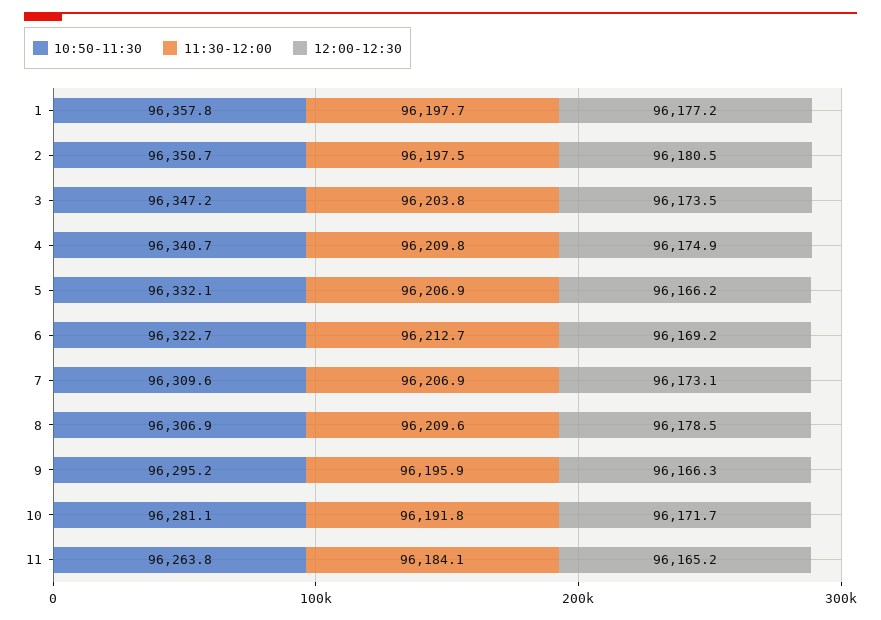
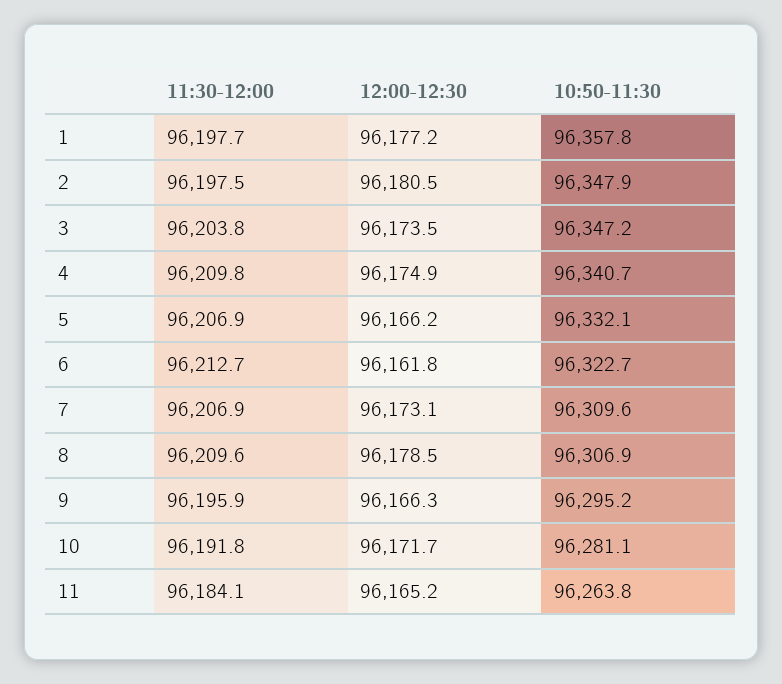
10:50-11:30, 2: 96350.7 -> 96347.9
12:00-12:30, 6: 96169.2 -> 96161.8

